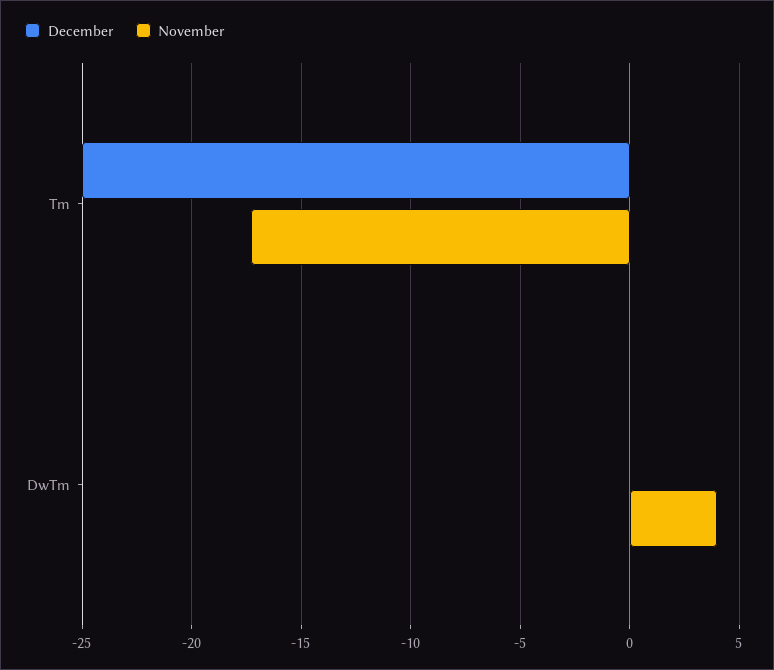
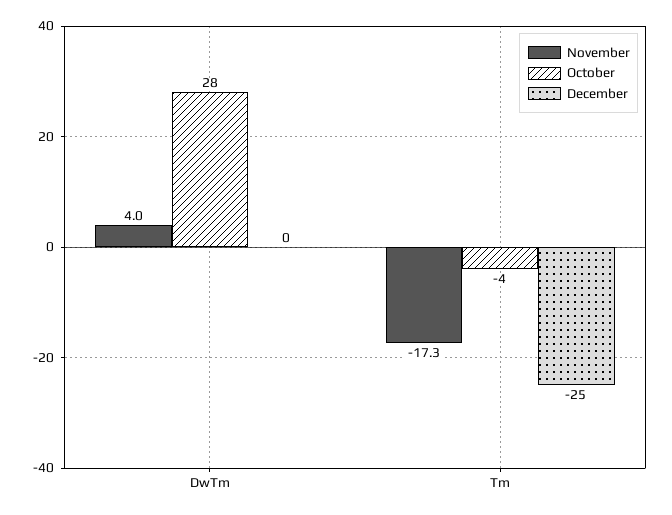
October, DwTm: none -> 28
October, Tm: none -> -4

